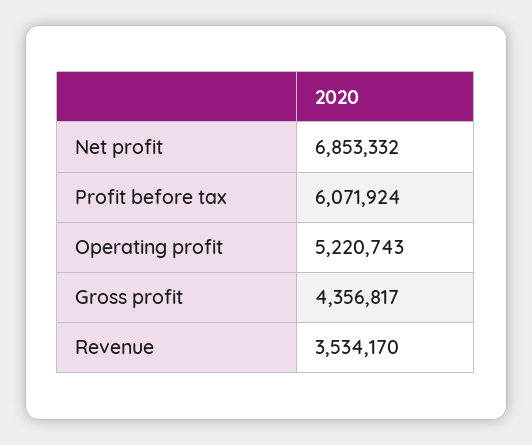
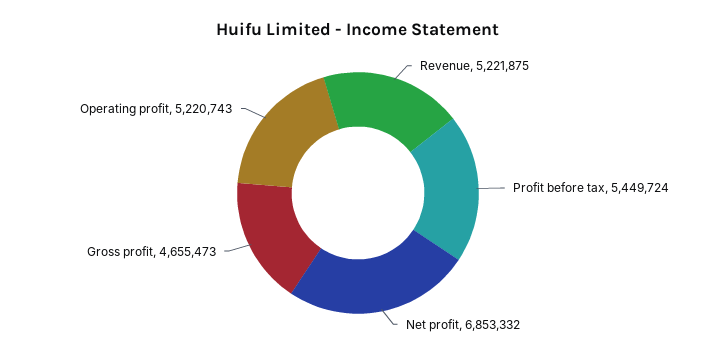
Profit before tax: 6071924 -> 5449724
Gross profit: 4356817 -> 4655473
Revenue: 3534170 -> 5221875

